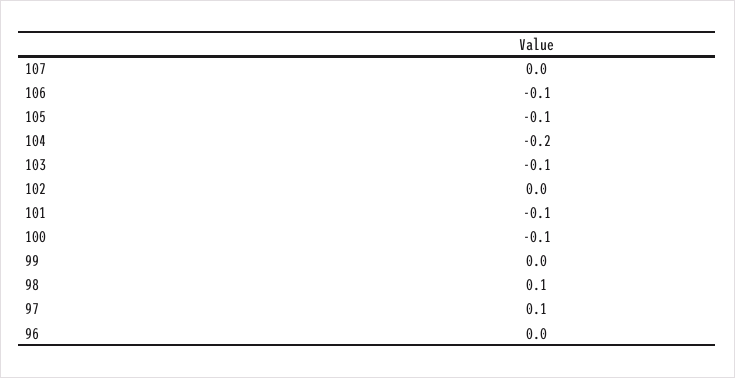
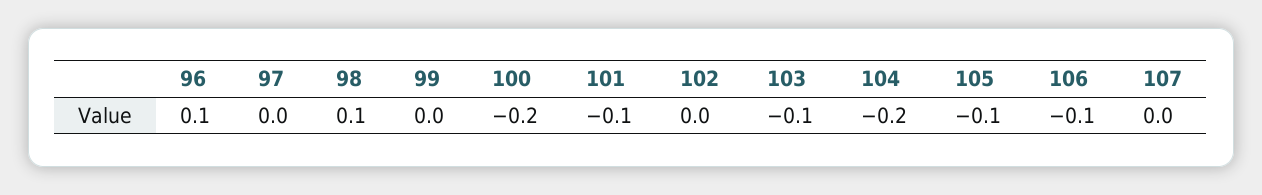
100: -0.1 -> -0.2
97: 0.1 -> 0
96: 0 -> 0.1

